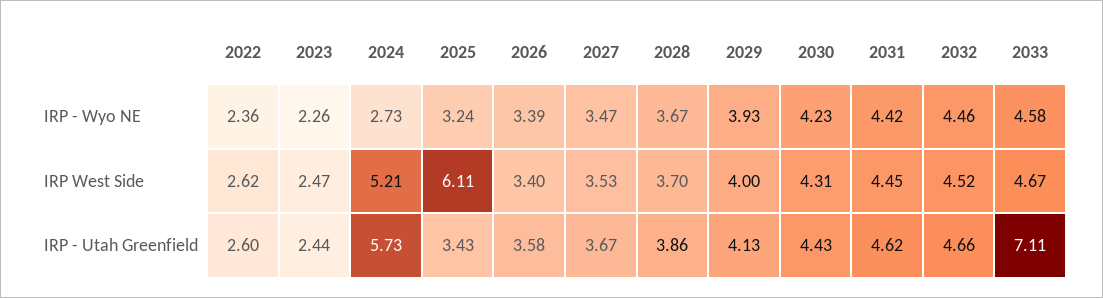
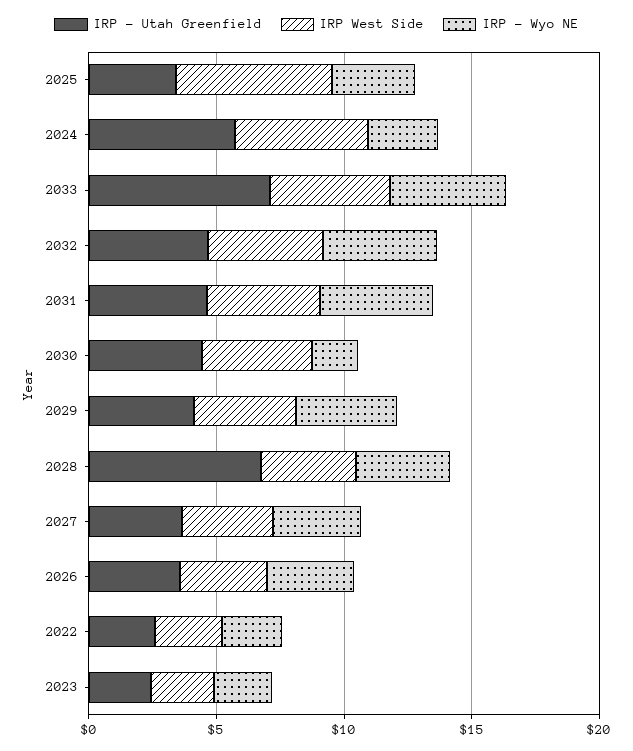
IRP - Wyo NE, 2030: 4.23 -> 2
IRP - Utah Greenfield, 2028: 3.86 -> 7

